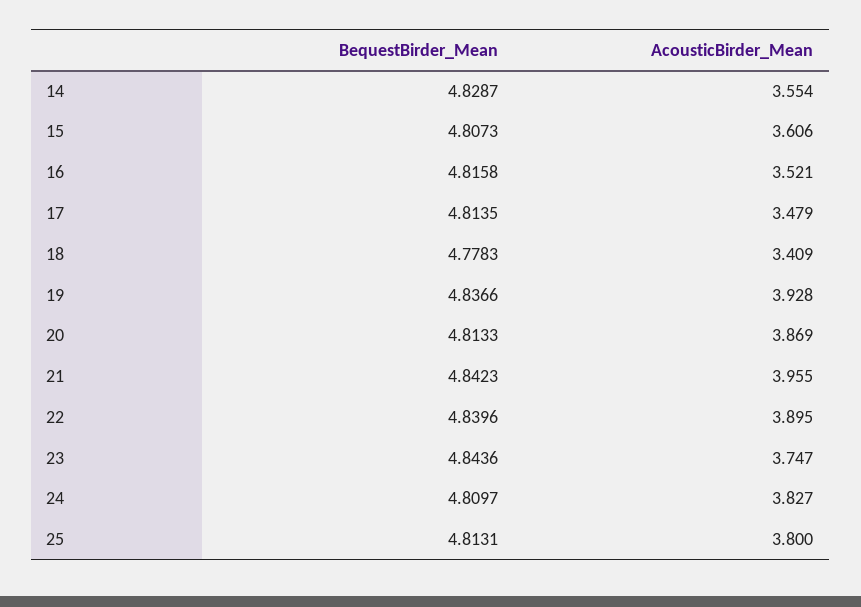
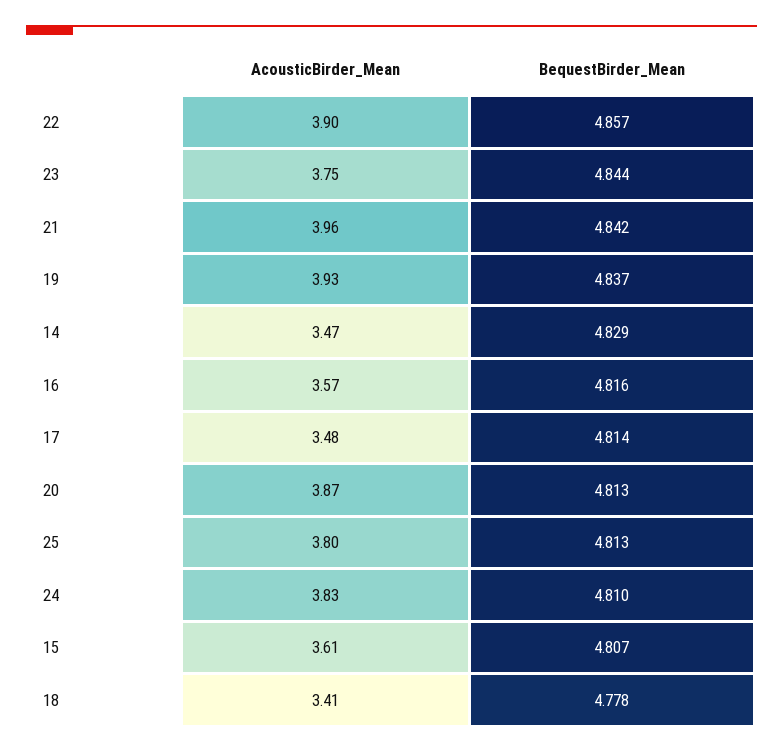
AcousticBirder_Mean, 14: 3.554 -> 3.47
AcousticBirder_Mean, 16: 3.521 -> 3.57
BequestBirder_Mean, 22: 4.8396 -> 4.857

